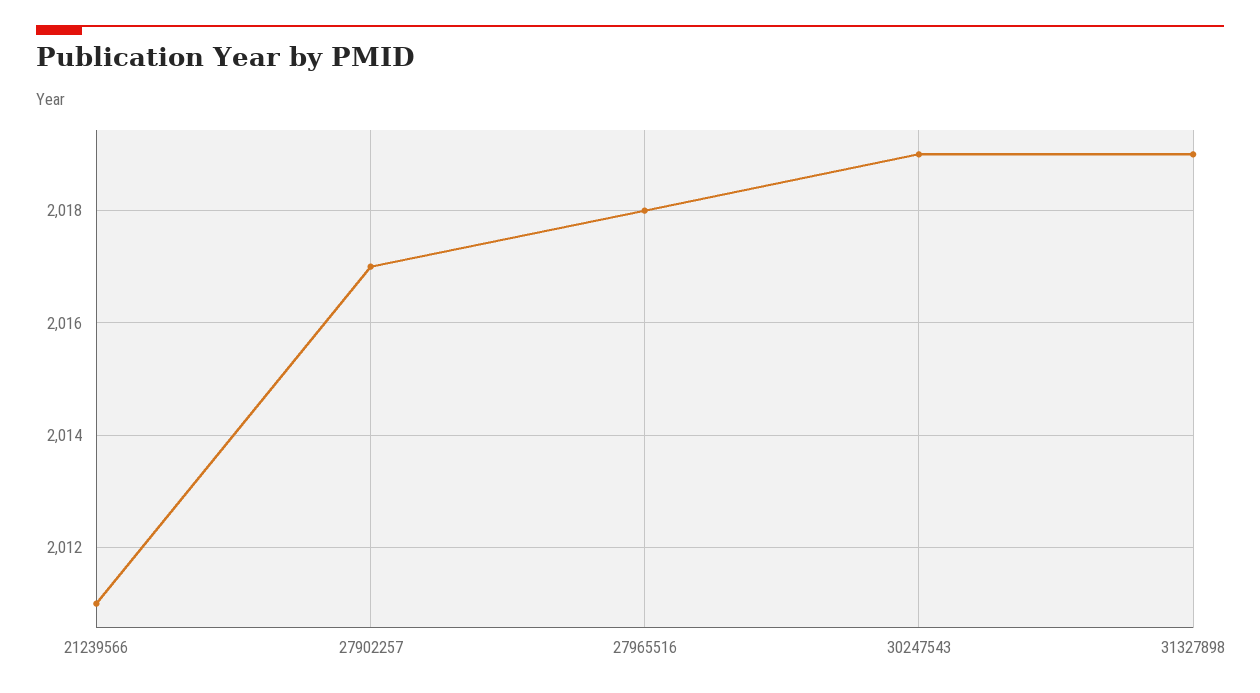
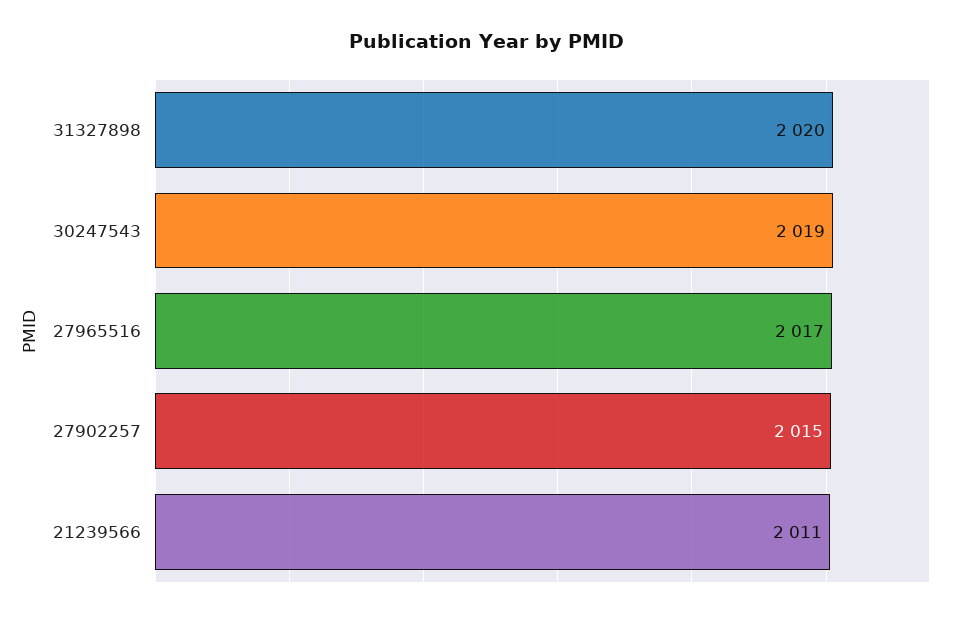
27902257: 2017 -> 2015
27965516: 2018 -> 2017
31327898: 2019 -> 2020

